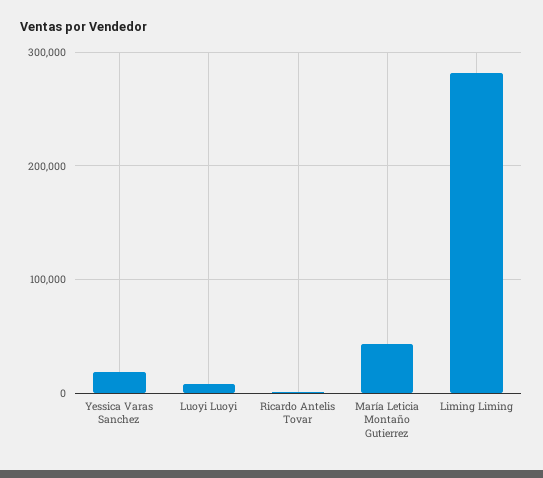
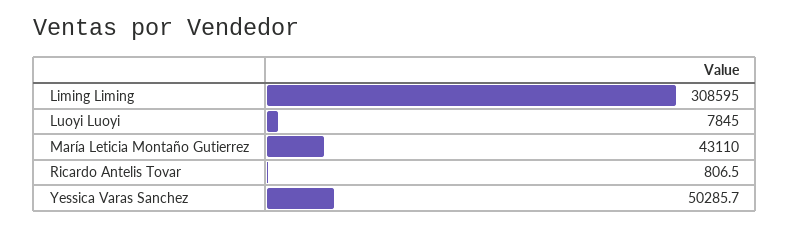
Yessica Varas Sanchez: 20000 -> 50285.7
Liming Liming: 280000 -> 308595

